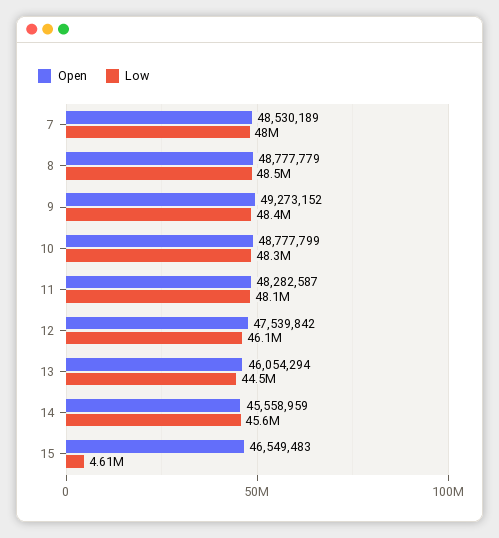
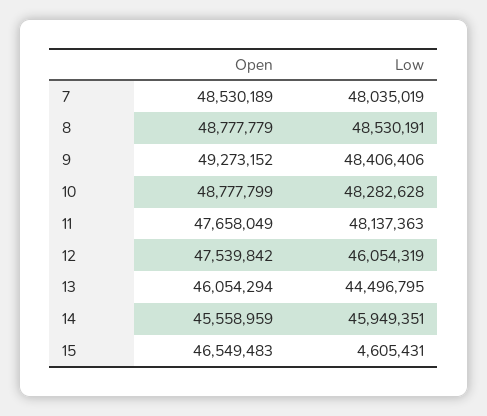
Open, 11: 48282587 -> 47658049
Low, 14: 45600000 -> 45949351

